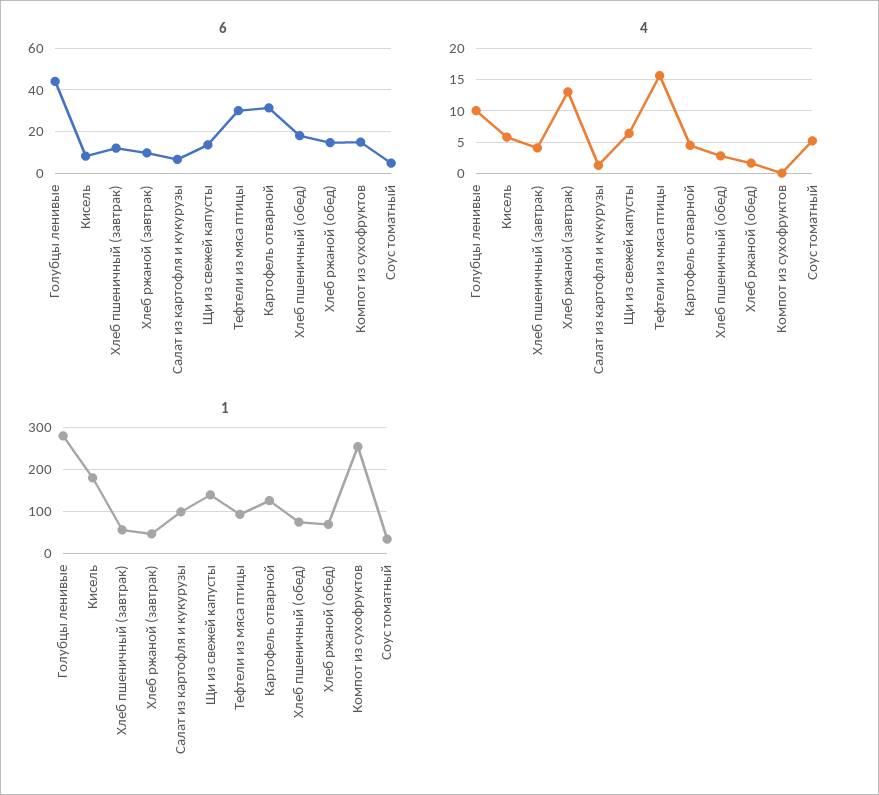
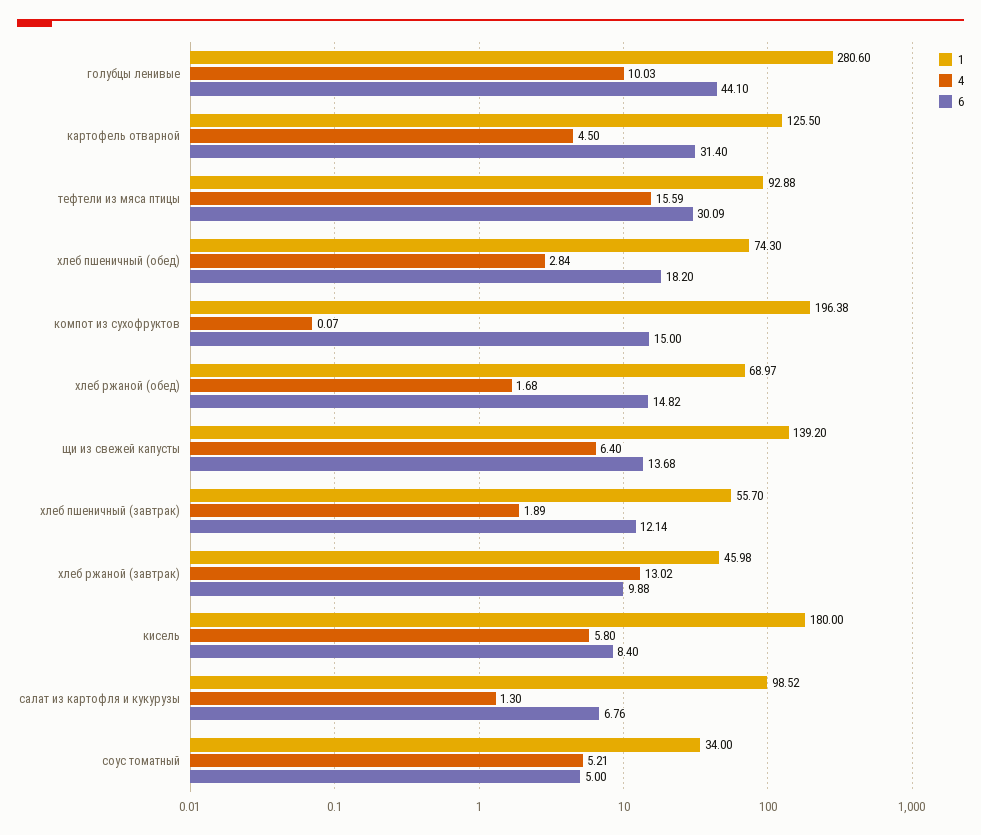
4, Хлеб пшеничный (завтрак): 4 -> 1.89
1, Компот из сухофруктов: 260 -> 196.38

